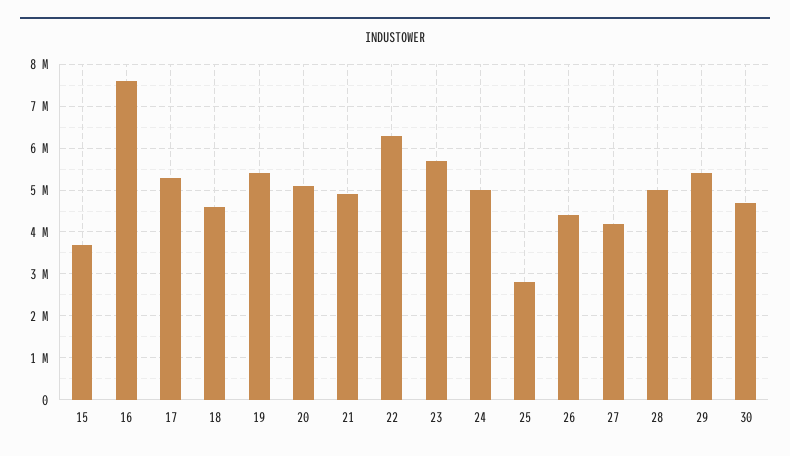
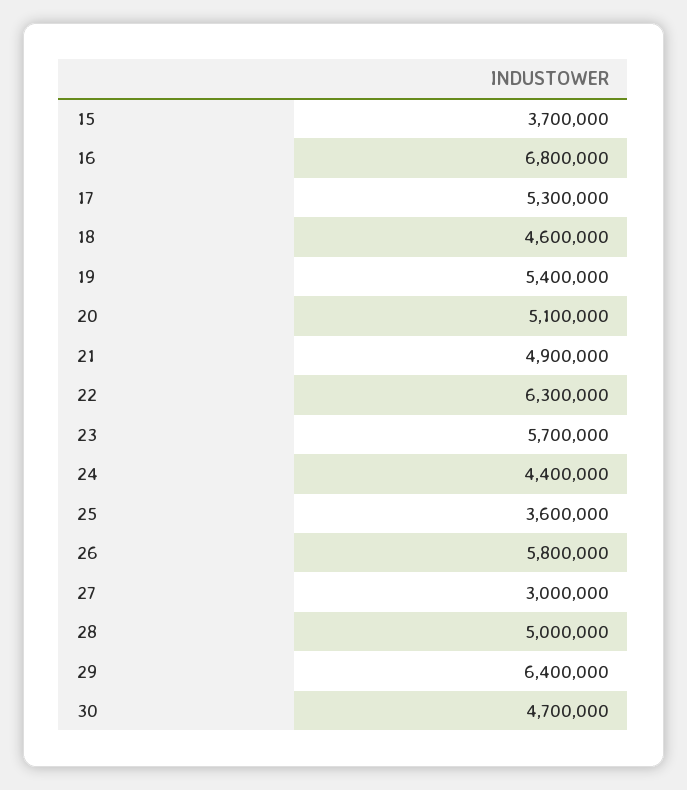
16: 7600000 -> 6800000
24: 5000000 -> 4400000
25: 2800000 -> 3600000
26: 4400000 -> 5800000
27: 4200000 -> 3000000
29: 5400000 -> 6400000

